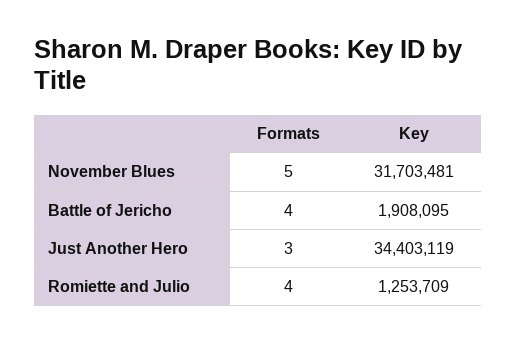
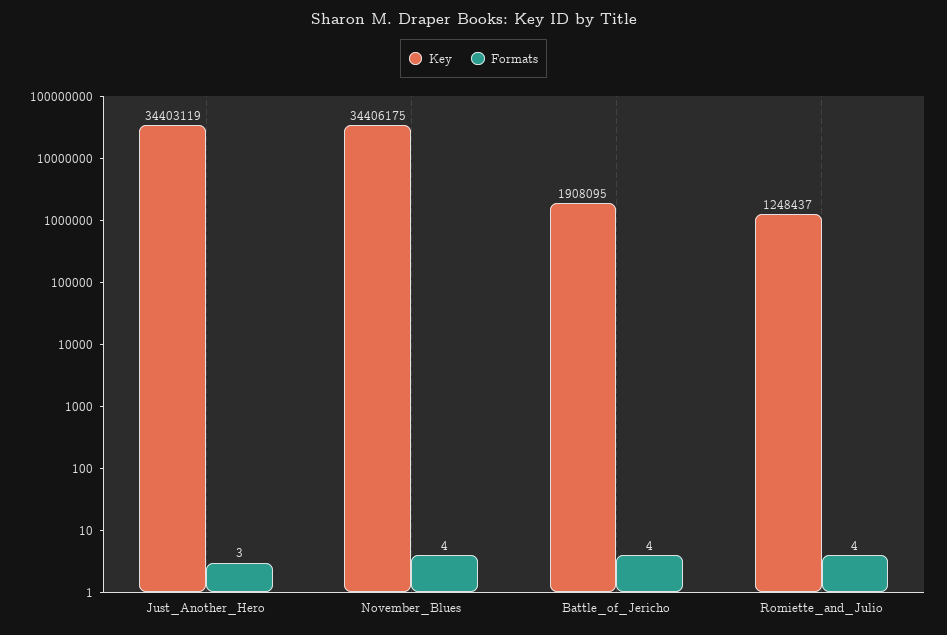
Formats, November Blues: 5 -> 4
Key, November Blues: 31703481 -> 34406175
Key, Romiette and Julio: 1253709 -> 1248437

